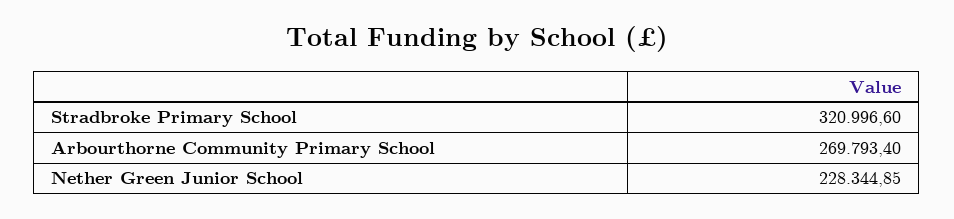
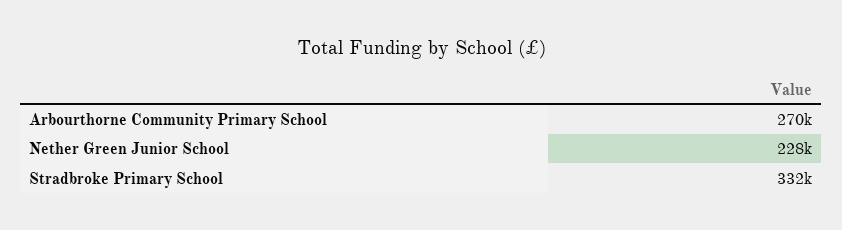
Stradbroke Primary School: 320996.6 -> 332000

